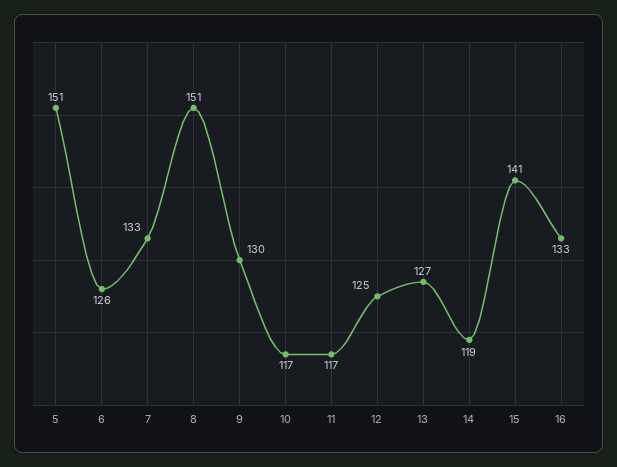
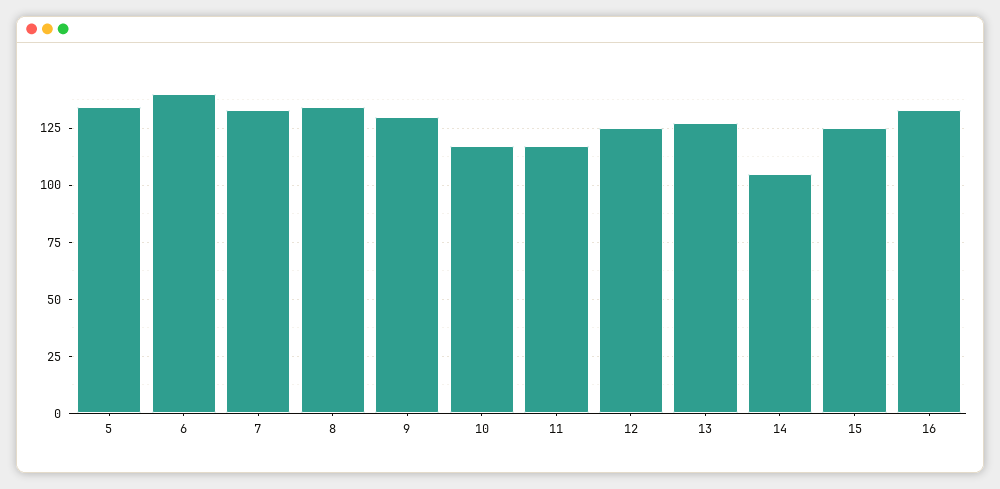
5: 151 -> 135
6: 126 -> 140
8: 151 -> 135
14: 119 -> 105
15: 141 -> 125

